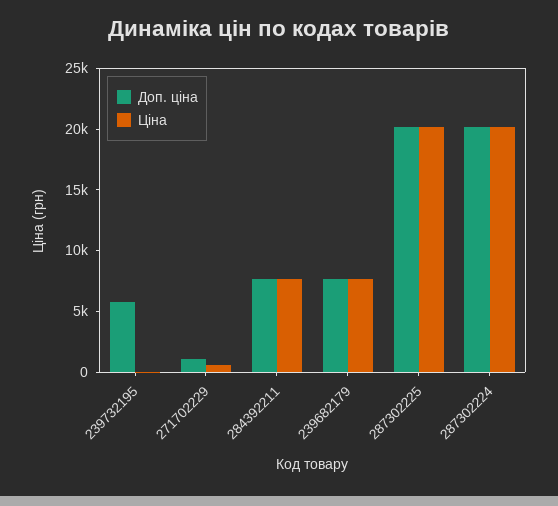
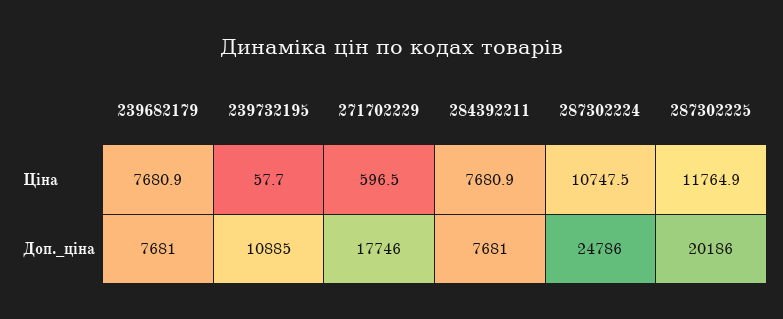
Доп. ціна, 239732195: 6000 -> 10885
Доп. ціна, 271702229: 1000 -> 17746
Ціна, 287302225: 20000 -> 11764.9
Доп. ціна, 287302224: 20000 -> 24786
Ціна, 287302224: 20000 -> 10747.5

